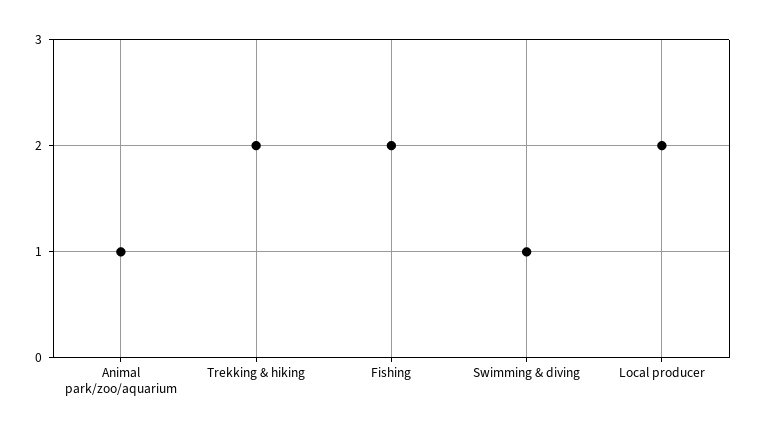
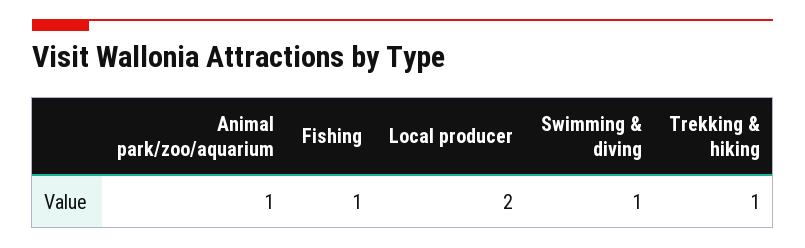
Trekking & hiking: 2 -> 1
Fishing: 2 -> 1

